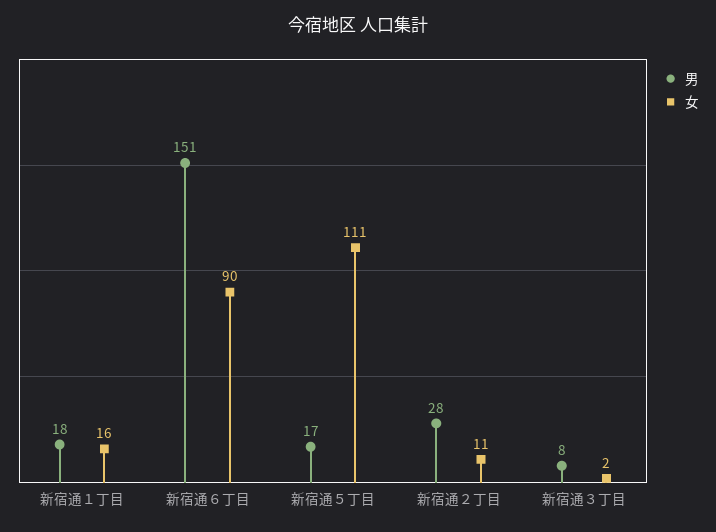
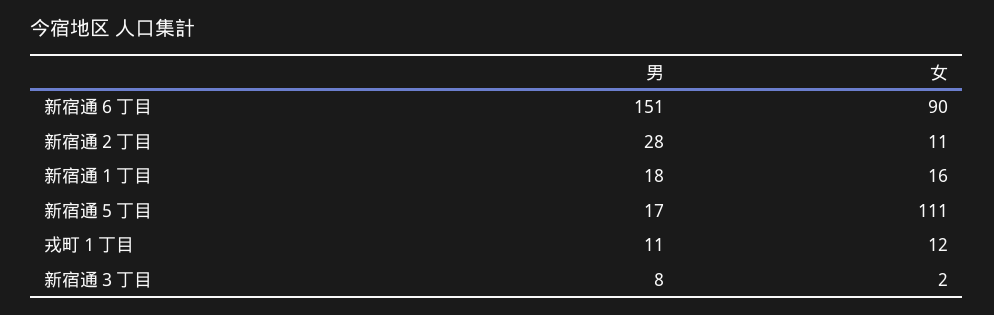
男, 戎町１丁目: none -> 11
女, 戎町１丁目: none -> 12

